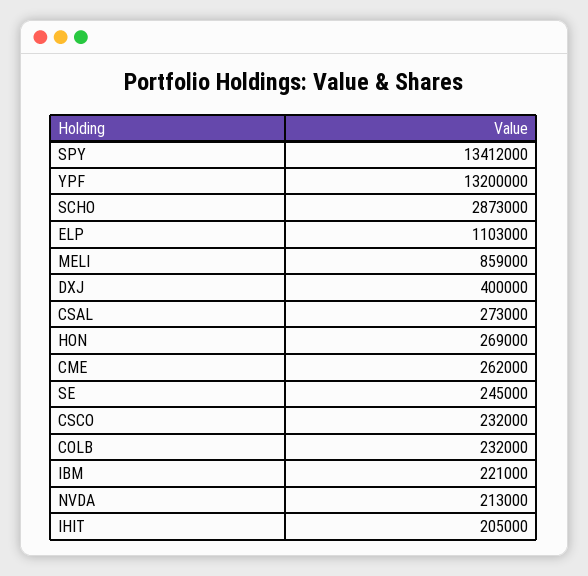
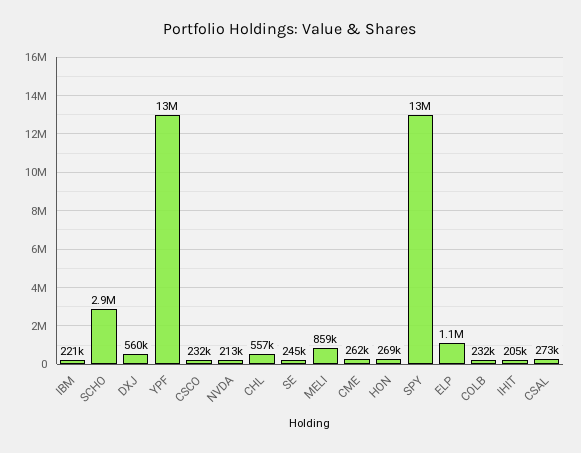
DXJ: 400000 -> 560000
CHL: none -> 557000

